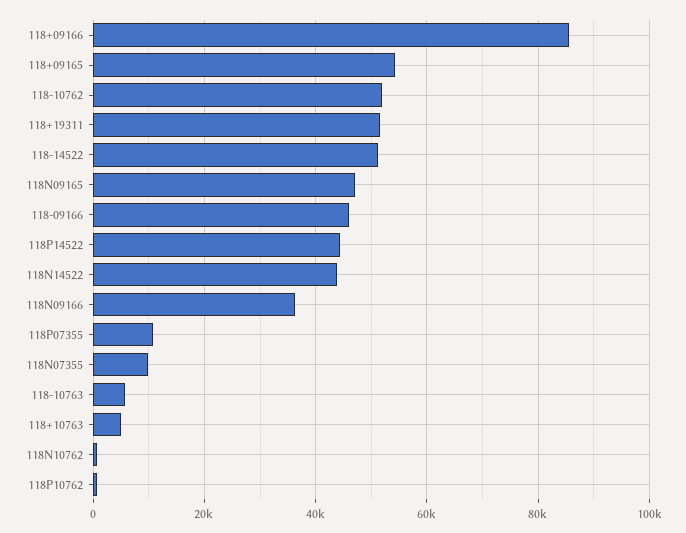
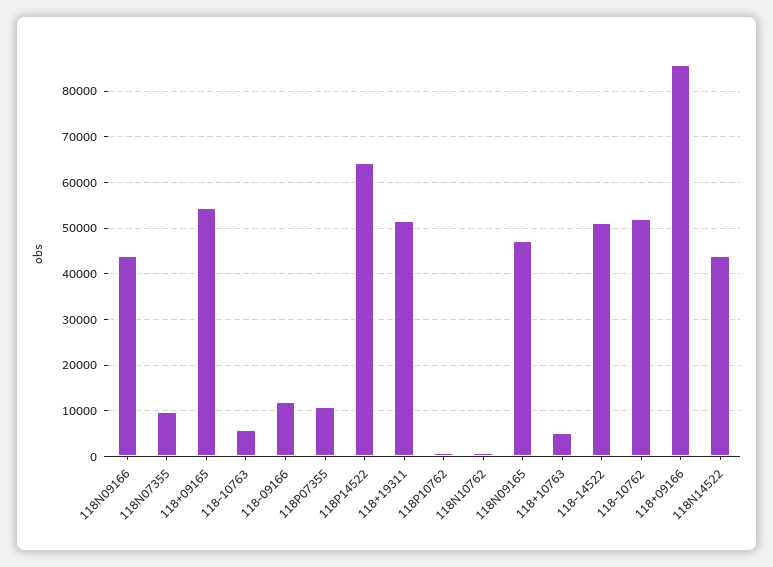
118-09166: 46000 -> 12000
118P14522: 44000 -> 64000
118N09166: 36000 -> 44000

